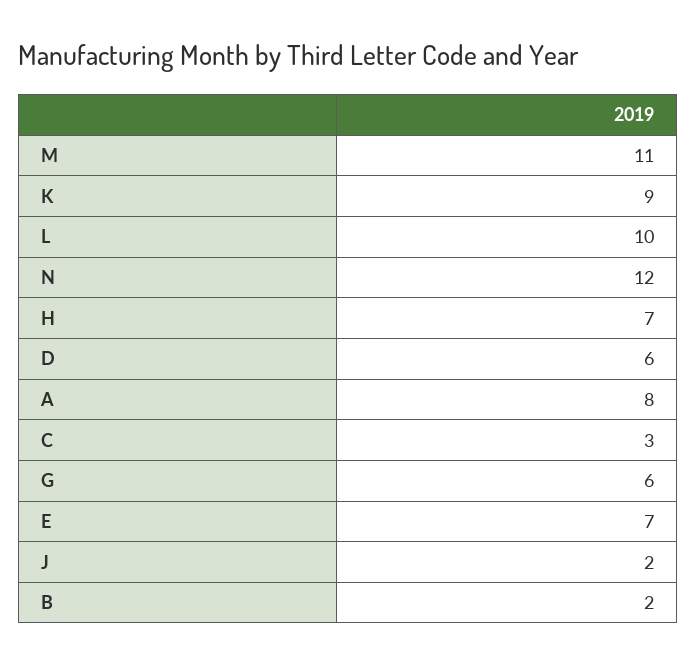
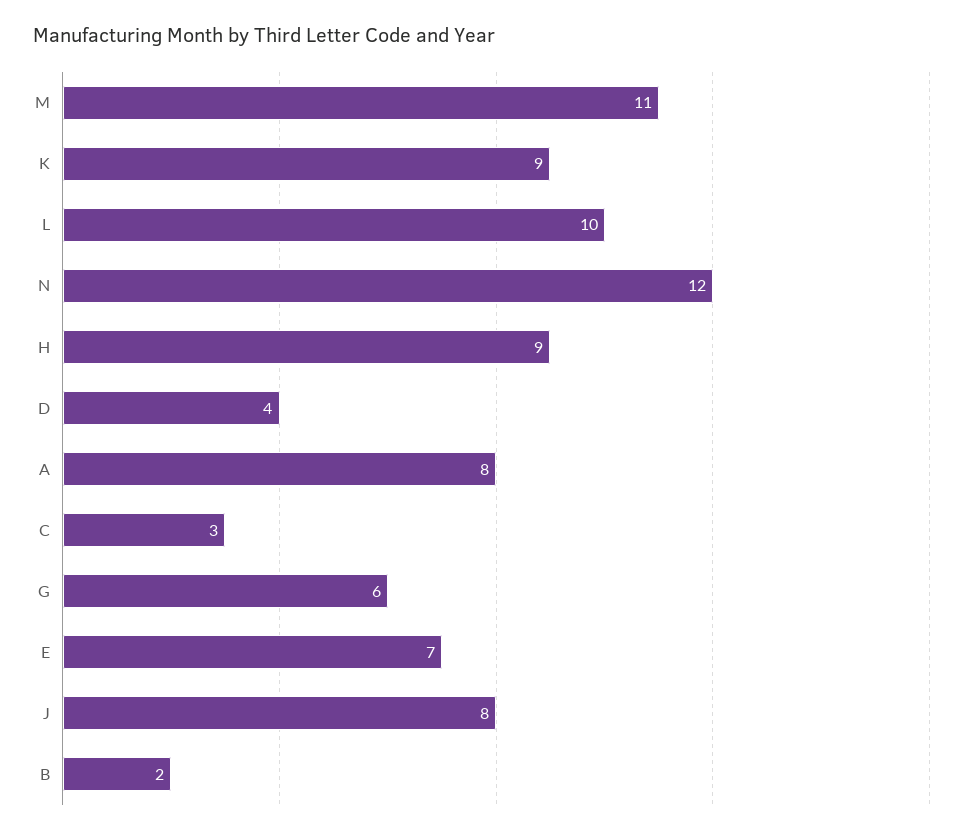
H: 7 -> 9
D: 6 -> 4
J: 2 -> 8

